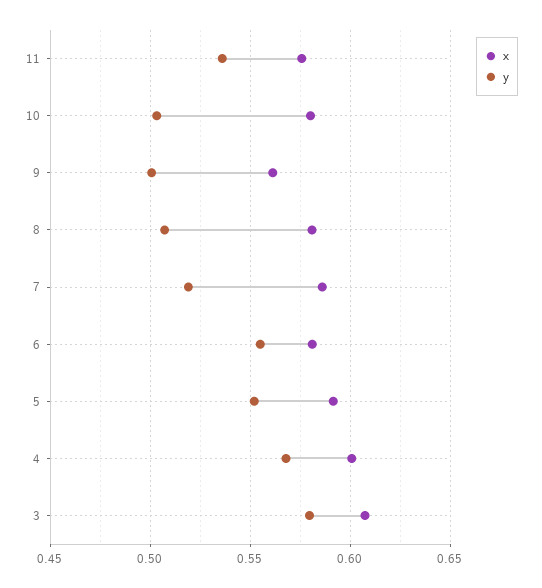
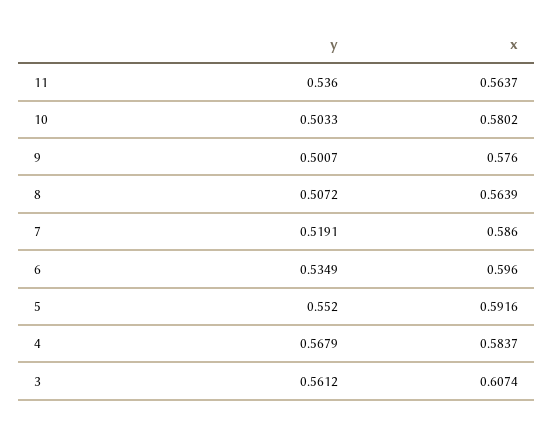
x, 11: 0.575 -> 0.5637
x, 9: 0.56 -> 0.576
x, 8: 0.58 -> 0.5639
x, 6: 0.58 -> 0.596
y, 6: 0.555 -> 0.5349
x, 4: 0.6 -> 0.5837
y, 3: 0.58 -> 0.5612

